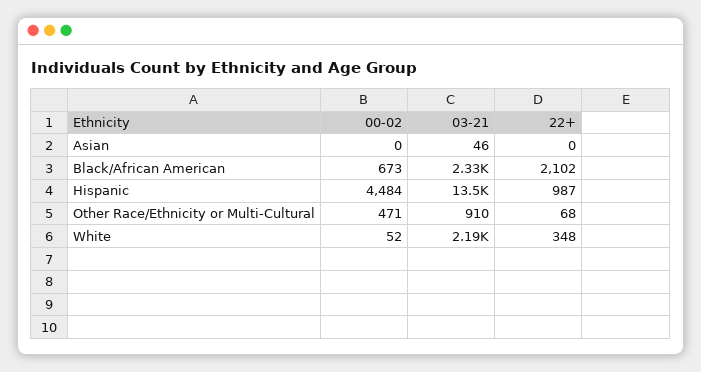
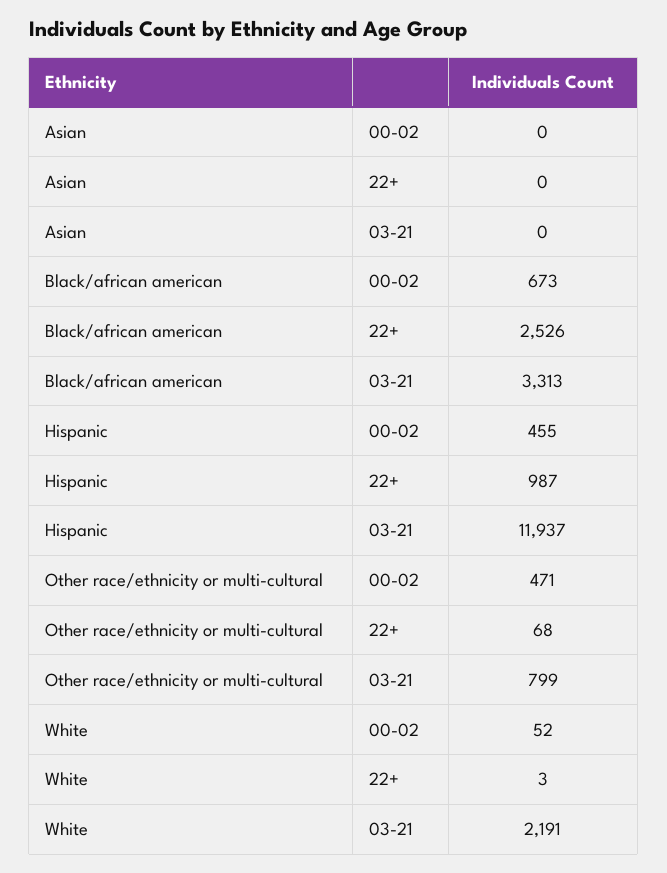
03-21, Asian: 46 -> 0
03-21, Black/African American: 2330 -> 3313
22+, Black/African American: 2102 -> 2526
00-02, Hispanic: 4484 -> 455
03-21, Hispanic: 13500 -> 11937
03-21, Other Race/Ethnicity or Multi-Cultural: 910 -> 799
22+, White: 348 -> 3

